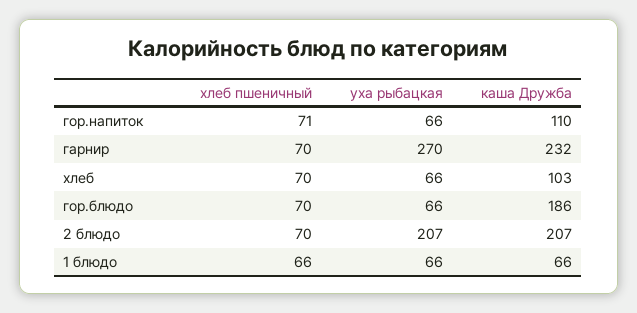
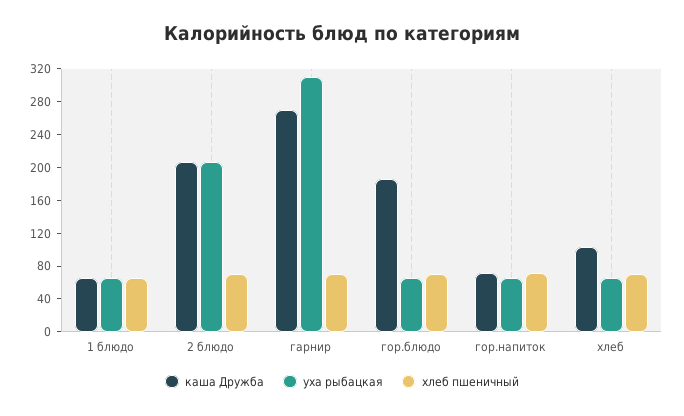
каша Дружба, гор.напиток: 110 -> 70
уха рыбацкая, гарнир: 270 -> 310
каша Дружба, гарнир: 232 -> 270

